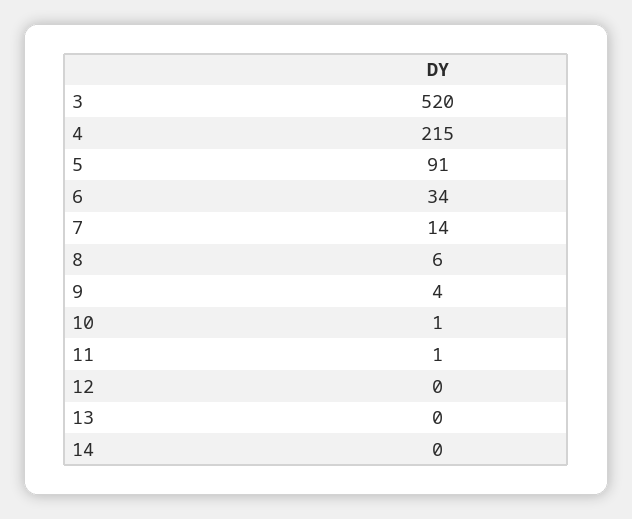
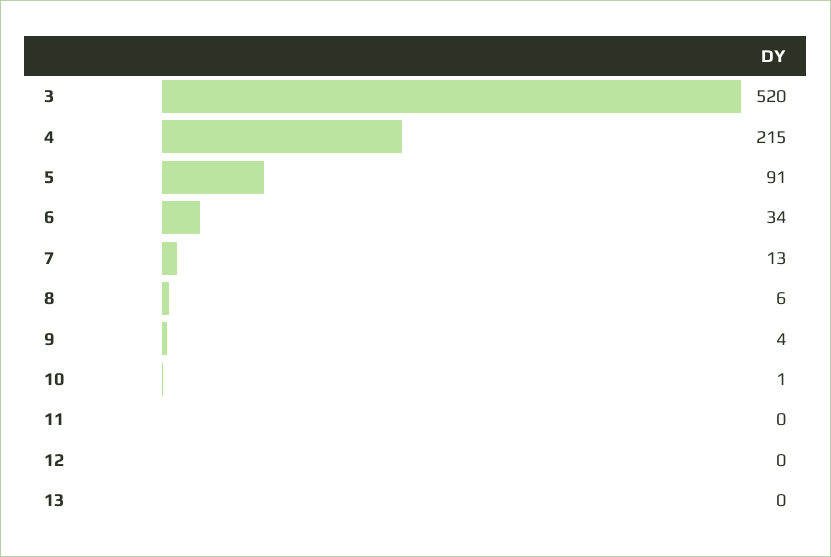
7: 14 -> 13
11: 1 -> 0
14: 0 -> none

